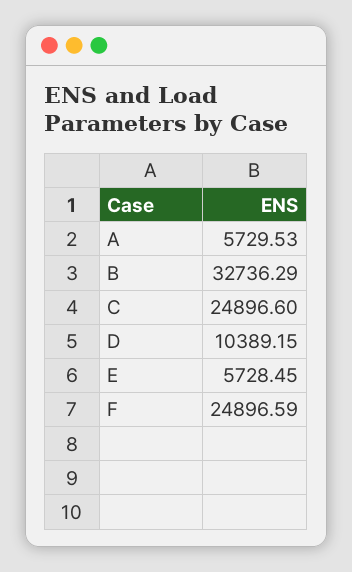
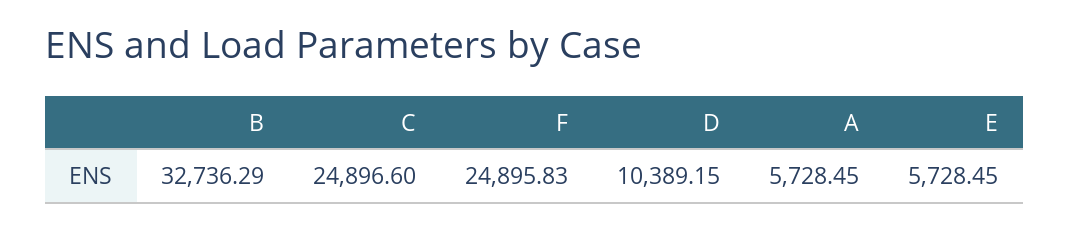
A: 5729.53 -> 5728.45
F: 24896.59 -> 24895.83

